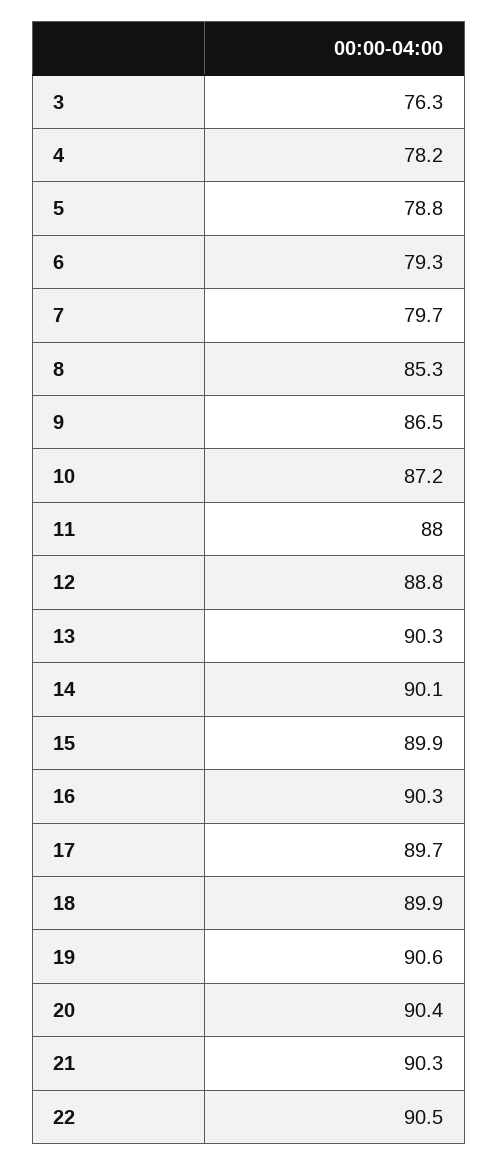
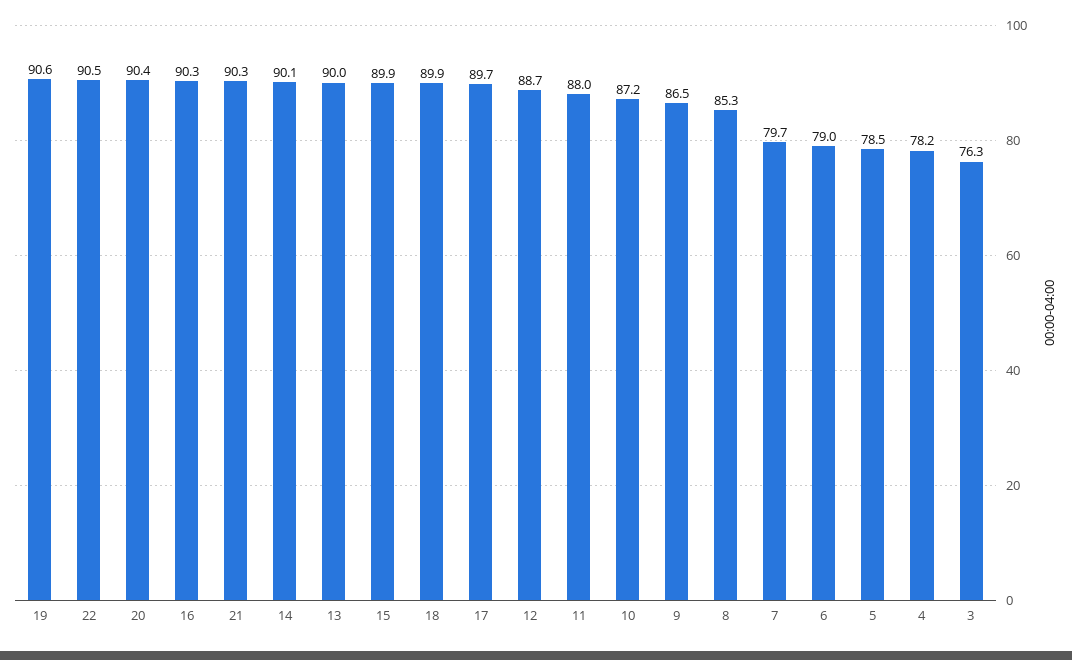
5: 78.8 -> 78.5
6: 79.3 -> 79
12: 88.8 -> 88.7
13: 90.3 -> 90

